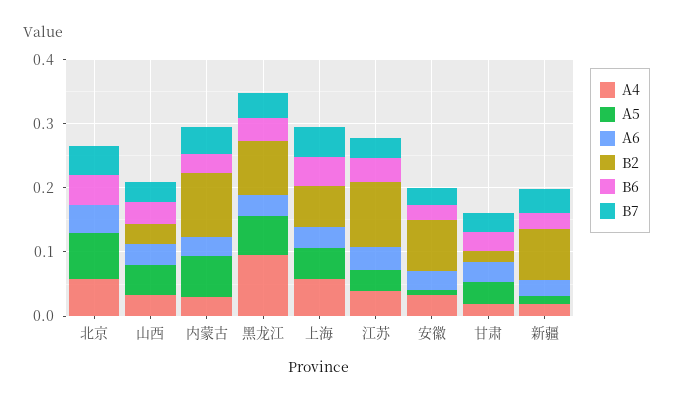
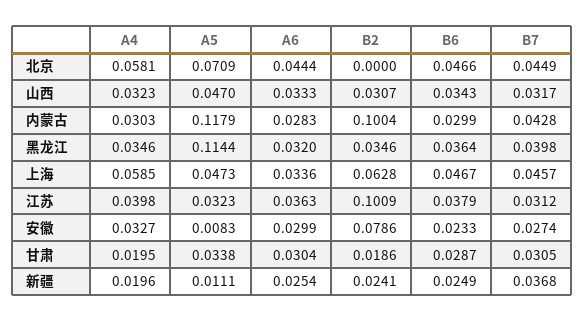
A5, 内蒙古: 0.06 -> 0.1179
A4, 黑龙江: 0.1 -> 0.0346
A5, 黑龙江: 0.06 -> 0.1144
B2, 黑龙江: 0.08 -> 0.0346
B2, 新疆: 0.08 -> 0.0241

